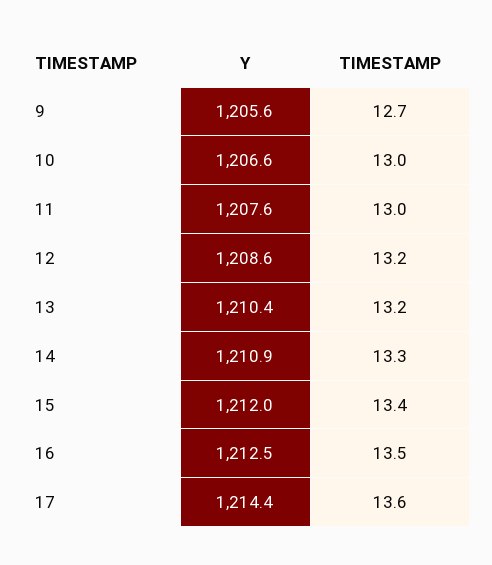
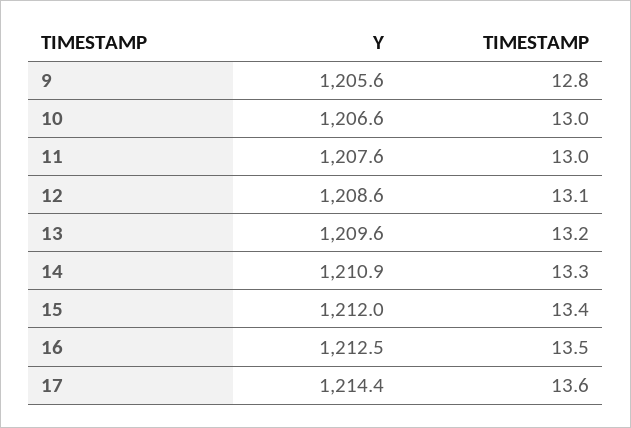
TIMESTAMP, 9: 12.7 -> 12.8
TIMESTAMP, 12: 13.2 -> 13.1
Y, 13: 1210.4 -> 1209.6

